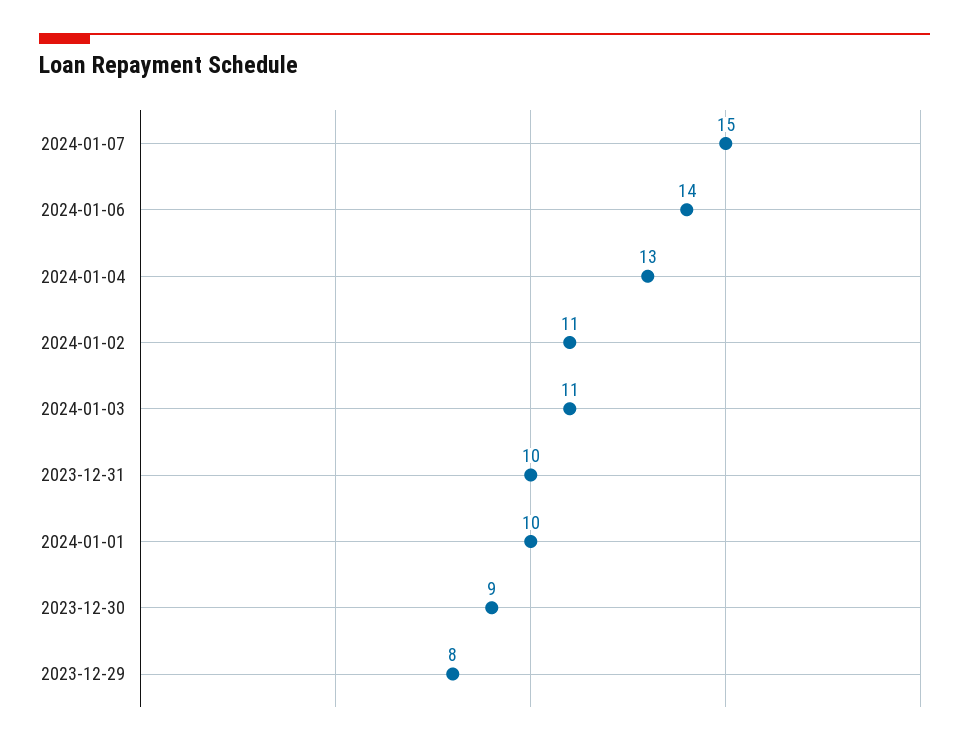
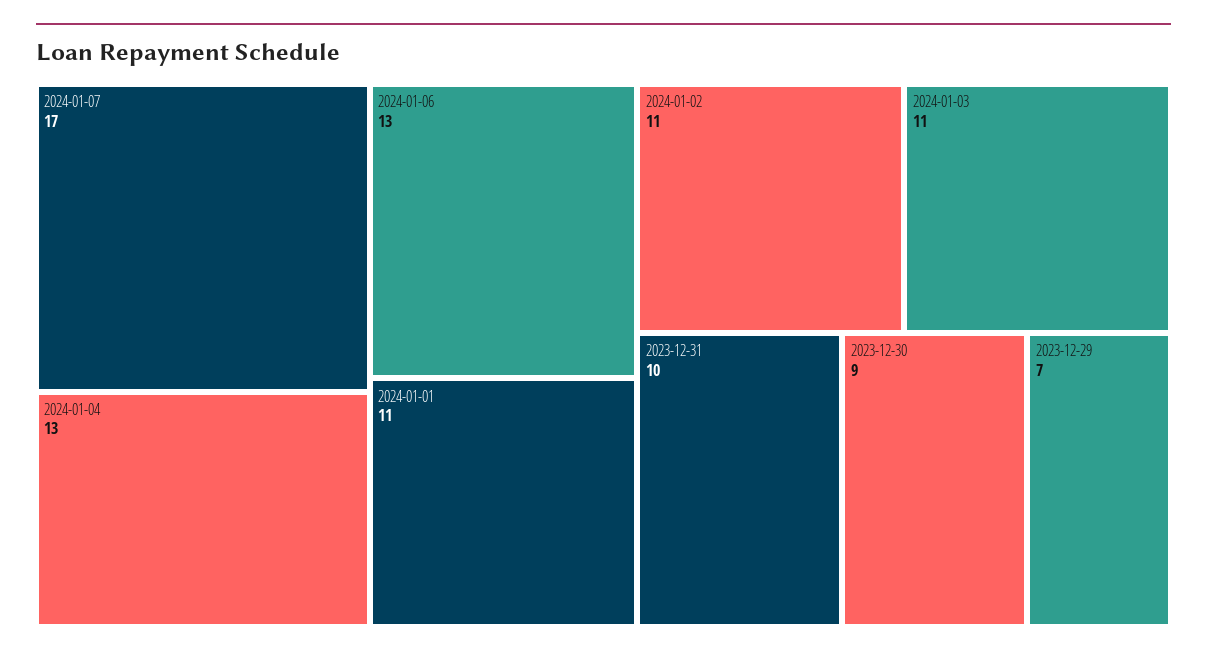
2024-01-07: 15 -> 17
2024-01-06: 14 -> 13
2024-01-01: 10 -> 11
2023-12-29: 8 -> 7

